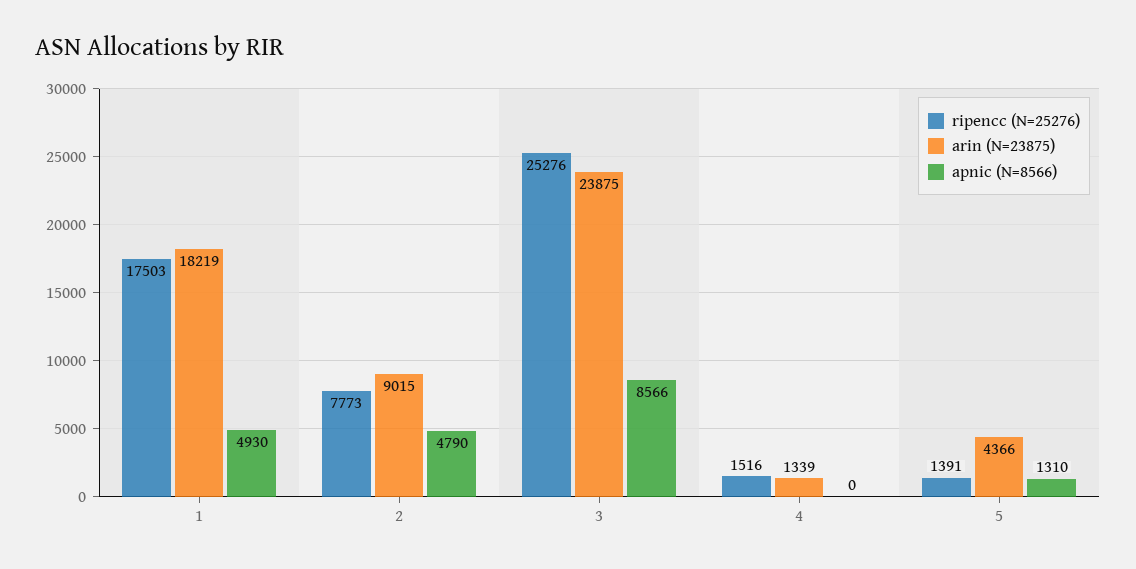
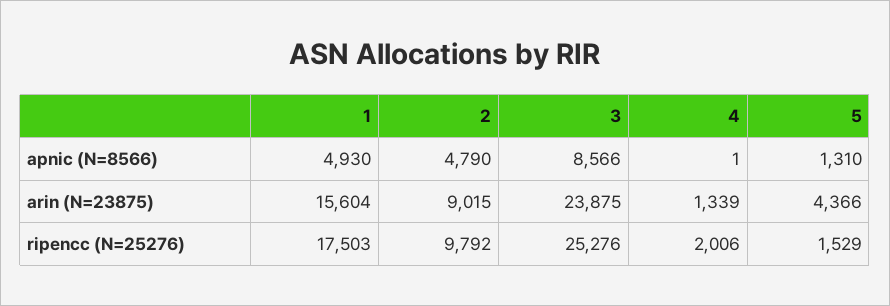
arin (N=23875), 1: 18219 -> 15604
ripencc (N=25276), 2: 7773 -> 9792
ripencc (N=25276), 4: 1516 -> 2006
apnic (N=8566), 4: 0 -> 1
ripencc (N=25276), 5: 1391 -> 1529

